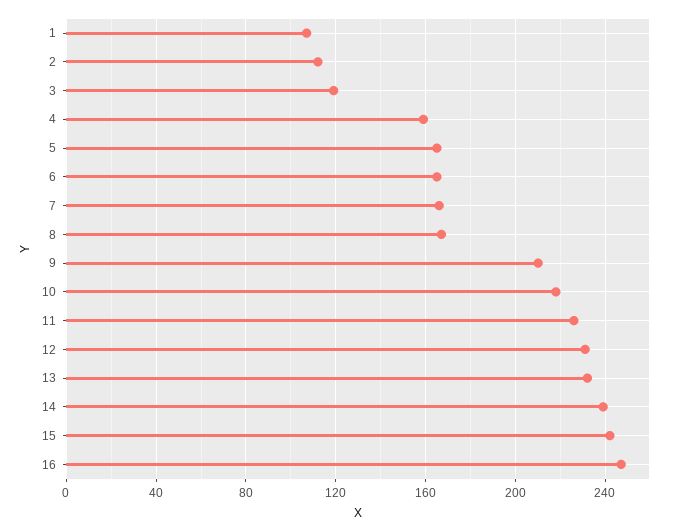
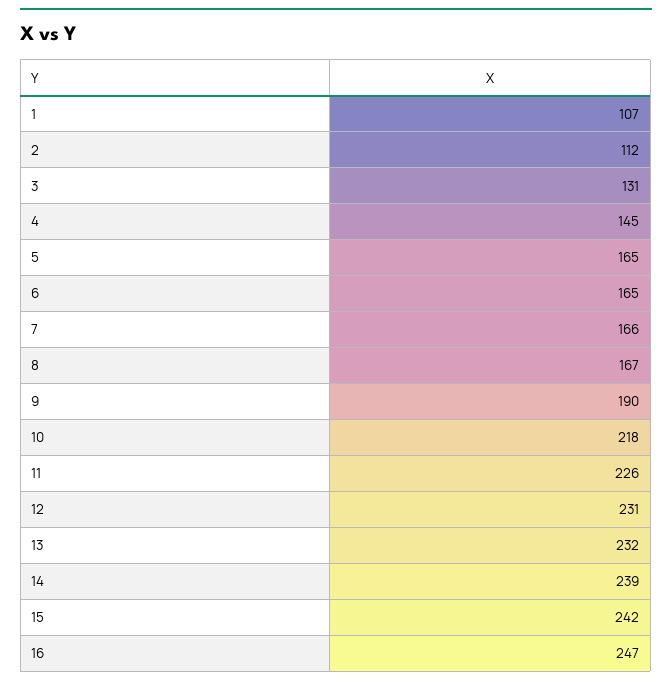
3: 120 -> 131
4: 160 -> 145
9: 210 -> 190

